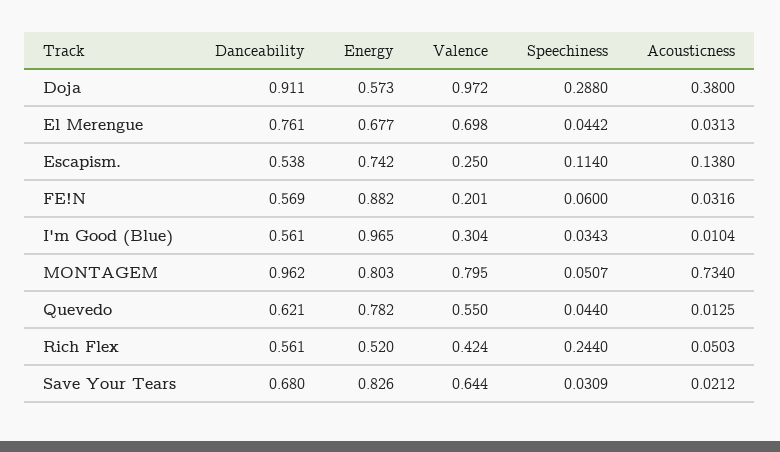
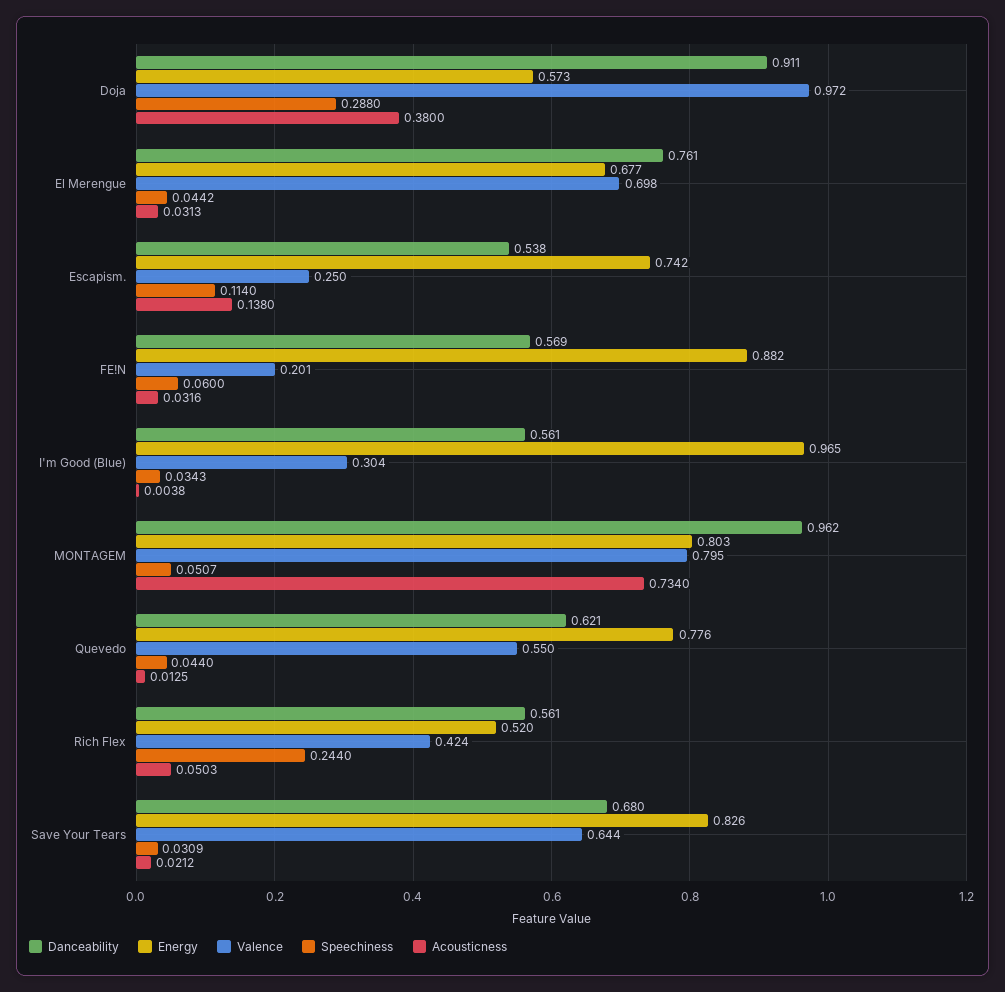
Acousticness, I'm Good (Blue): 0.0104 -> 0.0038
Energy, Quevedo: 0.782 -> 0.776

